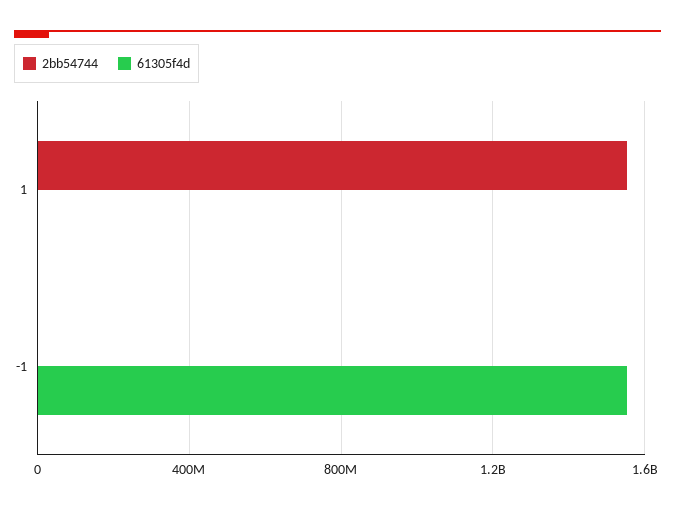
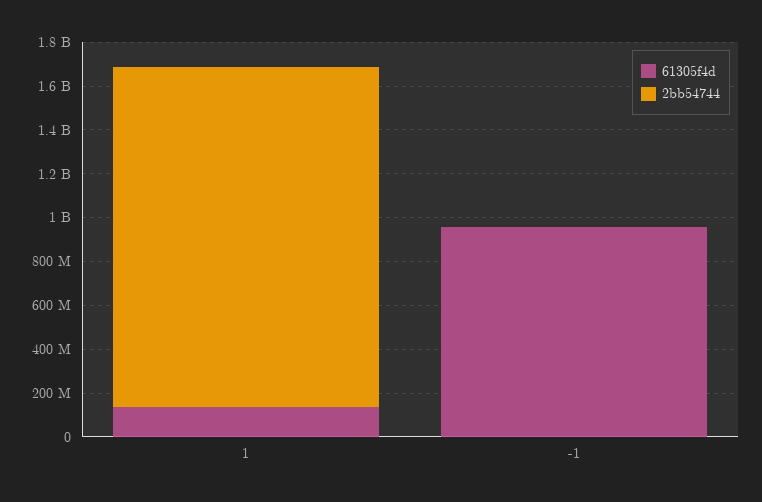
61305f4d, 1: 0 -> 150000000
61305f4d, -1: 1550000000 -> 950000000

